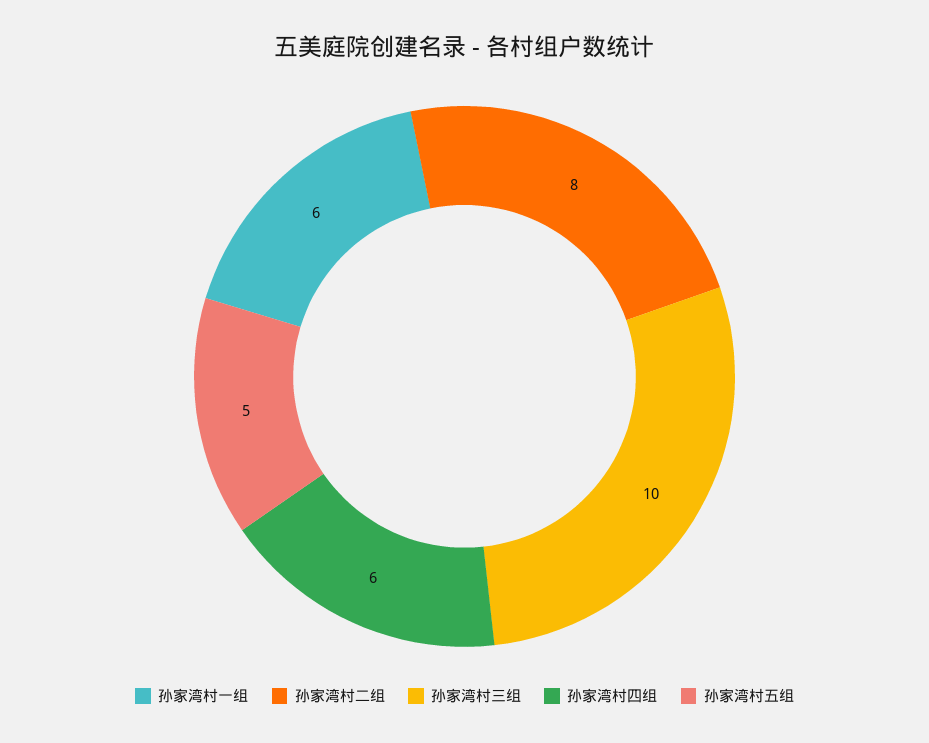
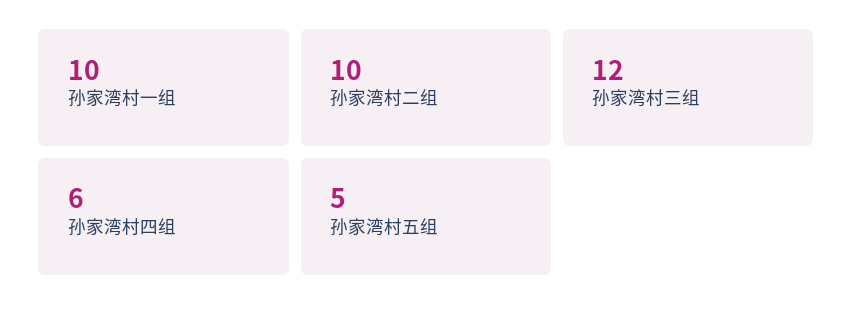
孙家湾村一组: 6 -> 10
孙家湾村二组: 8 -> 10
孙家湾村三组: 10 -> 12

